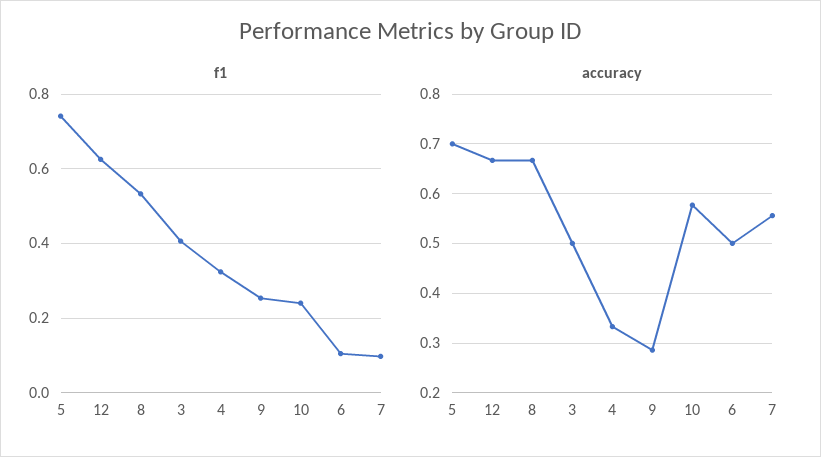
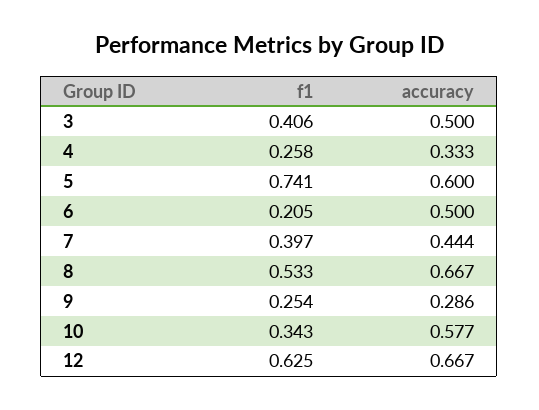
f1, 4: 0.32 -> 0.258
f1, 10: 0.24 -> 0.343
f1, 6: 0.1 -> 0.205
f1, 7: 0.1 -> 0.397
accuracy, 5: 0.7 -> 0.6
accuracy, 7: 0.56 -> 0.444

